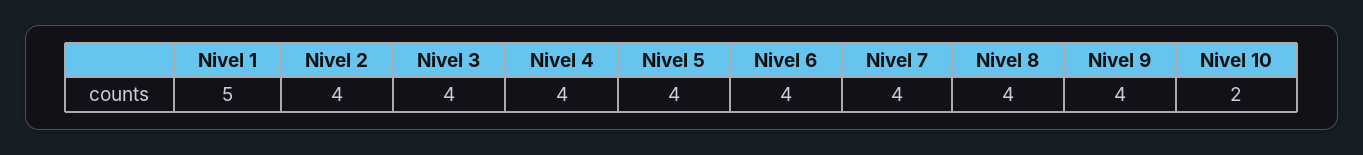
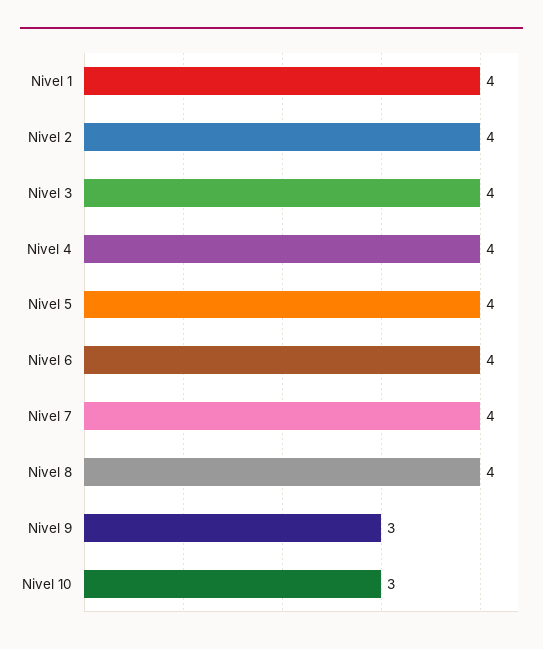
Nivel 1: 5 -> 4
Nivel 9: 4 -> 3
Nivel 10: 2 -> 3

